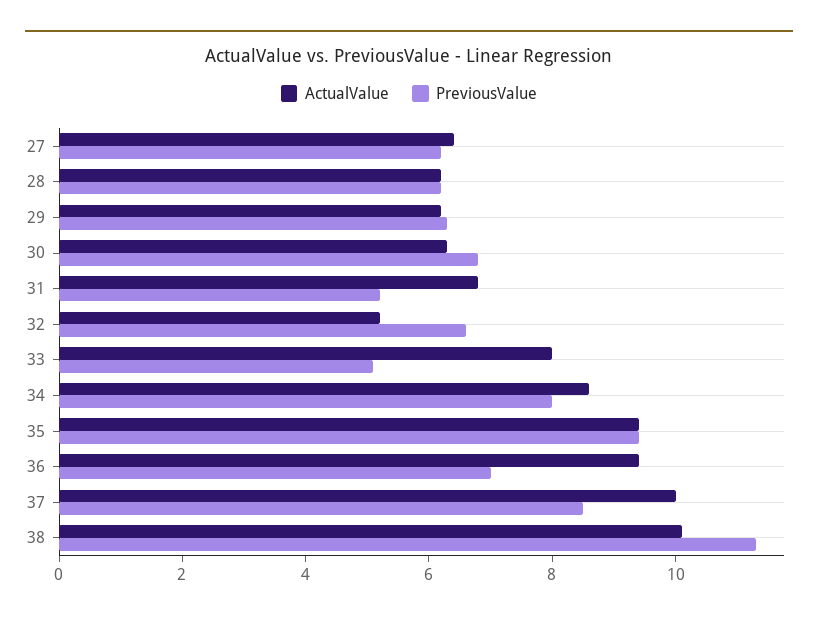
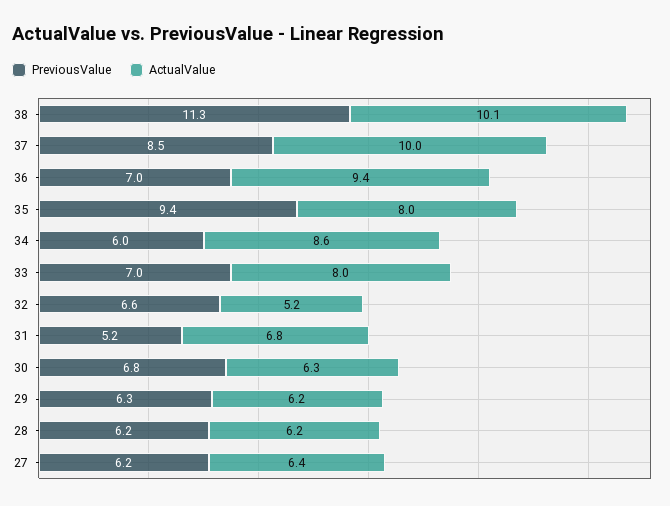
PreviousValue, 33: 5 -> 7
PreviousValue, 34: 8 -> 6
ActualValue, 35: 9.5 -> 8

